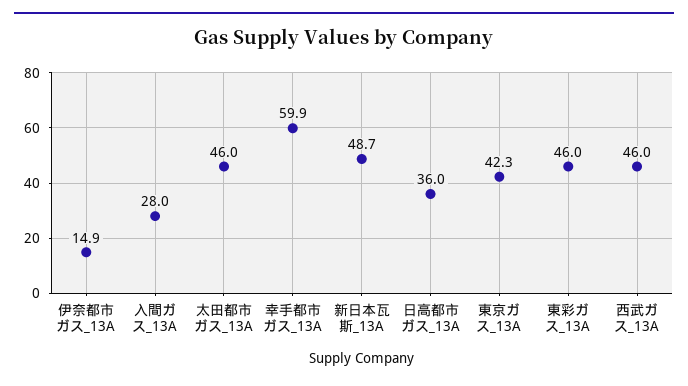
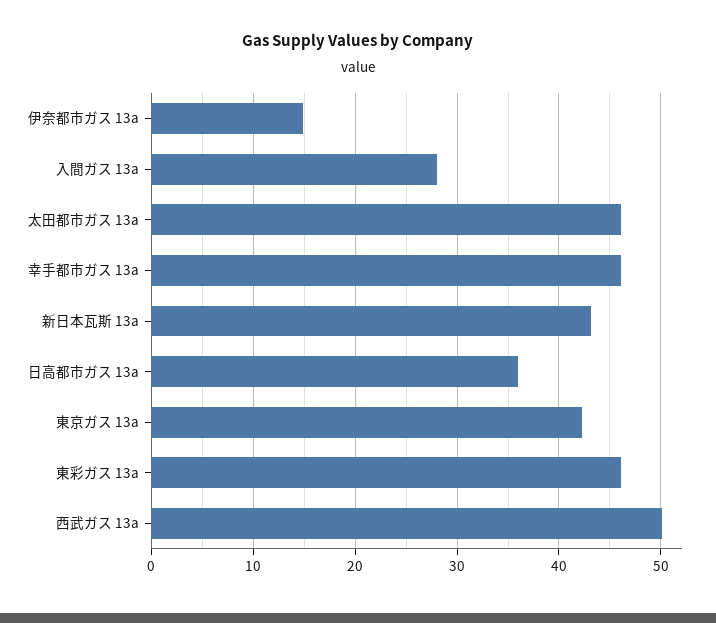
幸手都市ガス_13A: 59.9 -> 46
新日本瓦斯_13A: 48.7 -> 43
西武ガス_13A: 46 -> 50

